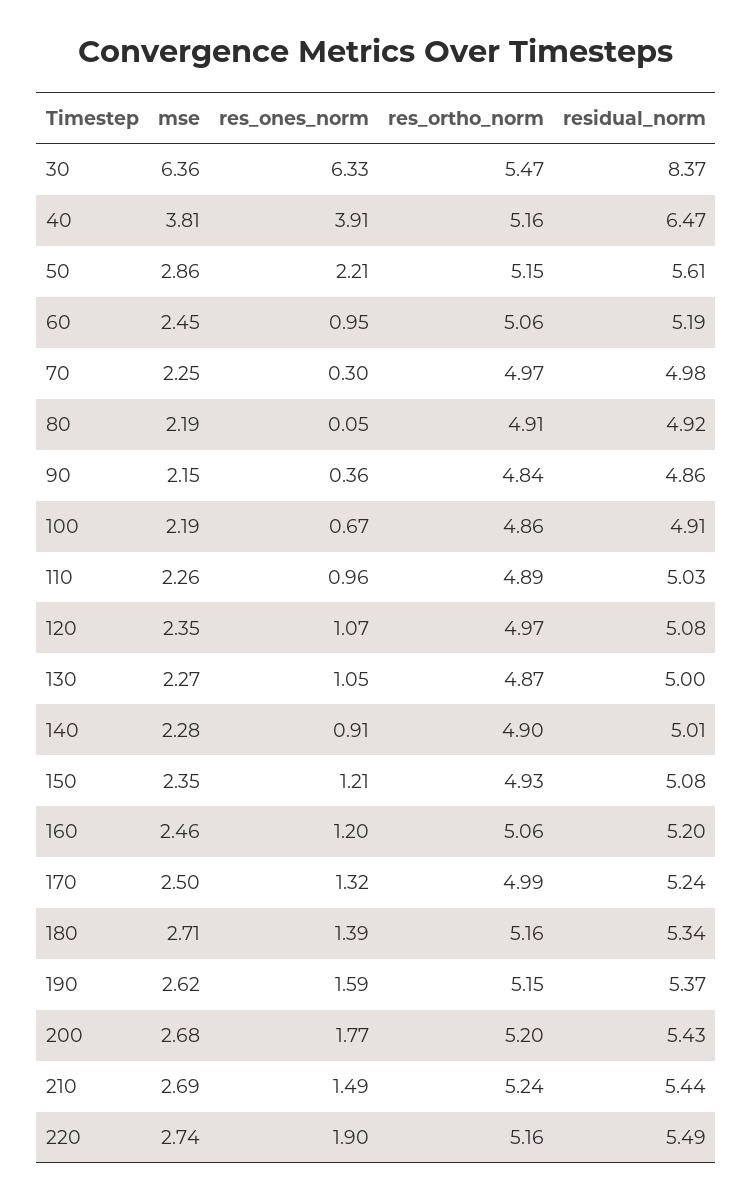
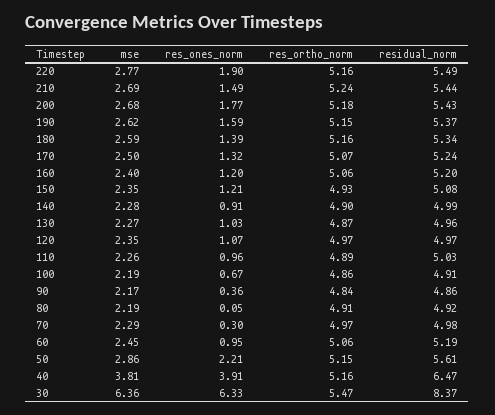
mse, 70: 2.25 -> 2.29
mse, 90: 2.15 -> 2.17
residual_norm, 120: 5.08 -> 4.97
res_ones_norm, 130: 1.05 -> 1.03
residual_norm, 130: 5 -> 4.96
residual_norm, 140: 5.01 -> 4.99
mse, 160: 2.46 -> 2.4
res_ortho_norm, 170: 4.99 -> 5.07
mse, 180: 2.71 -> 2.59
res_ortho_norm, 200: 5.2 -> 5.18
mse, 220: 2.74 -> 2.77

